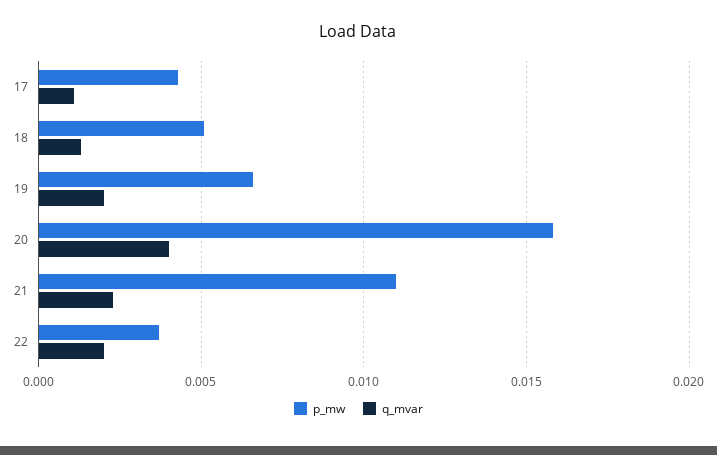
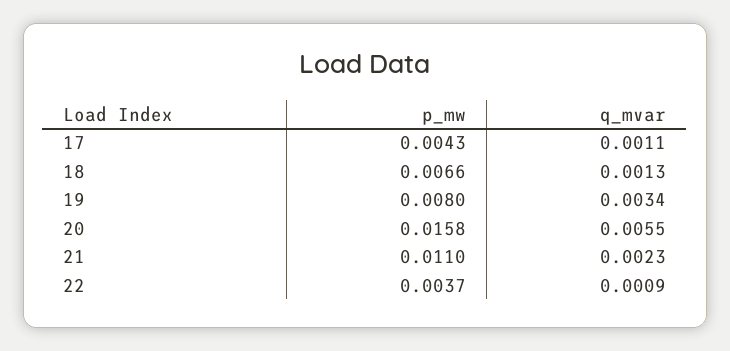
p_mw, 18: 0.005 -> 0.0066
p_mw, 19: 0.0065 -> 0.008
q_mvar, 19: 0.002 -> 0.0034
q_mvar, 20: 0.004 -> 0.0055
q_mvar, 22: 0.002 -> 0.0009

